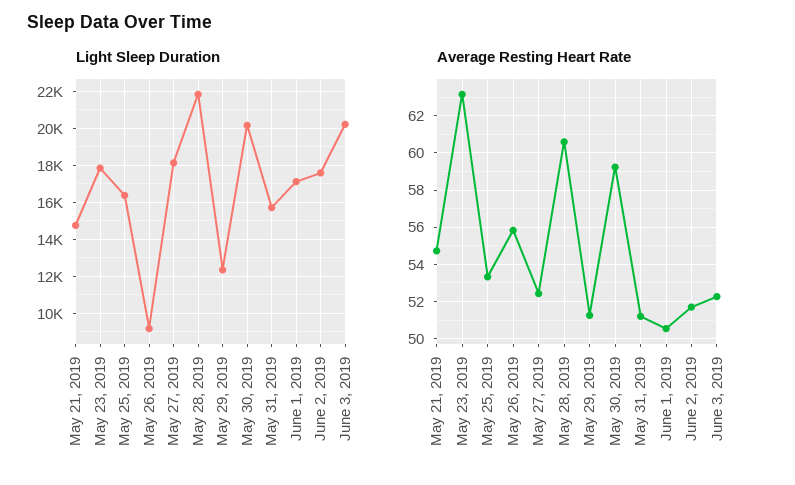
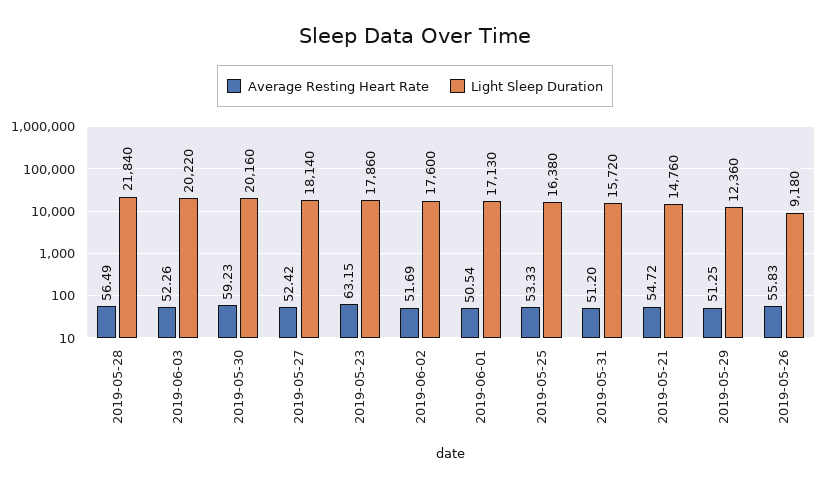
Average Resting Heart Rate, May 28, 2019: 60.5 -> 56.49

